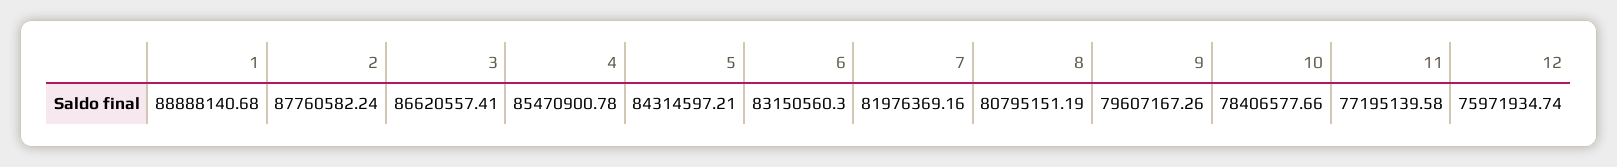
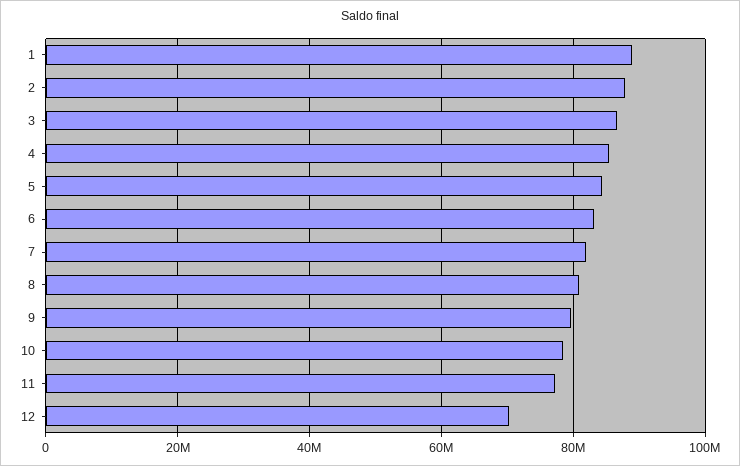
12: 75971934.74 -> 70000000

